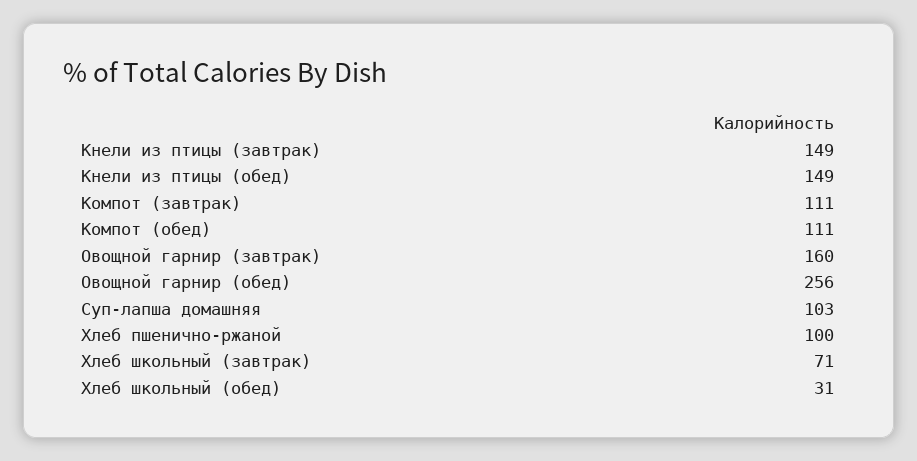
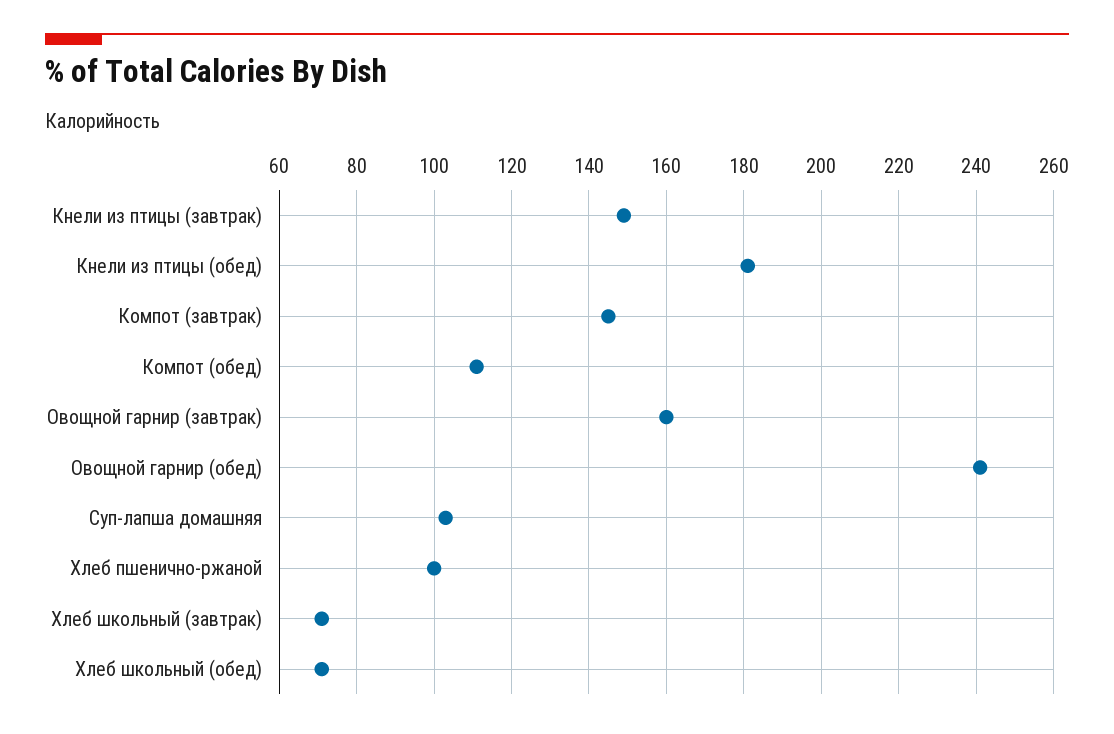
Кнели из птицы (обед): 149 -> 180
Компот (завтрак): 111 -> 145
Овощной гарнир (обед): 256 -> 240
Хлеб школьный (обед): 31 -> 70

